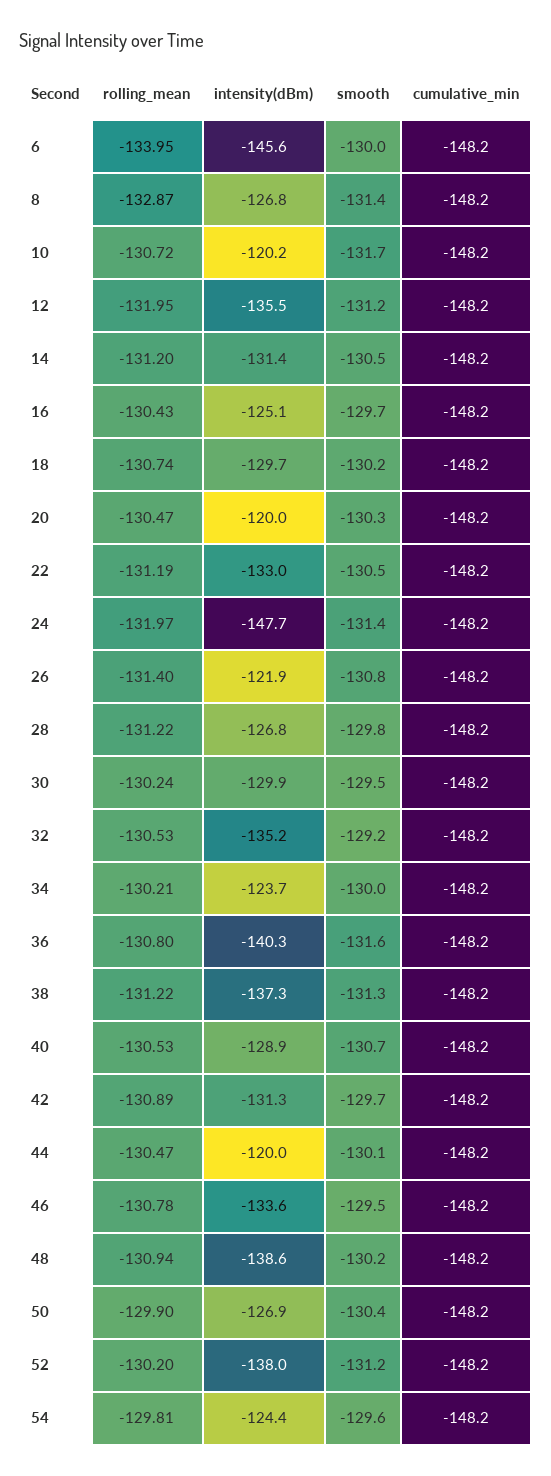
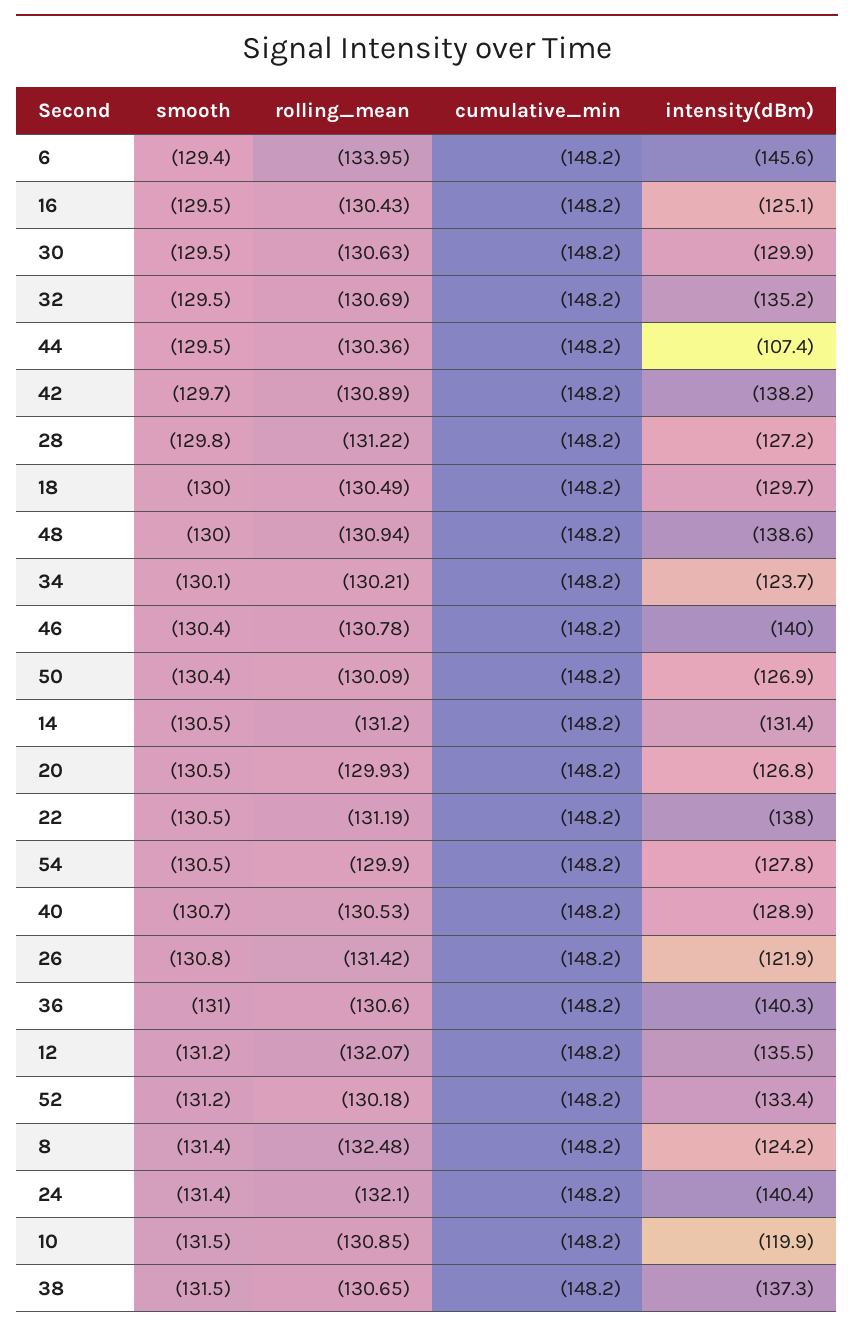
smooth, 6: -130 -> -129.4
rolling_mean, 8: -132.87 -> -132.48
intensity(dBm), 8: -126.8 -> -124.2
rolling_mean, 10: -130.72 -> -130.85
intensity(dBm), 10: -120.2 -> -119.9
smooth, 10: -131.7 -> -131.5
rolling_mean, 12: -131.95 -> -132.07
smooth, 16: -129.7 -> -129.5
rolling_mean, 18: -130.74 -> -130.49
smooth, 18: -130.2 -> -130
rolling_mean, 20: -130.47 -> -129.93
intensity(dBm), 20: -120 -> -126.8
smooth, 20: -130.3 -> -130.5
intensity(dBm), 22: -133 -> -138
rolling_mean, 24: -131.97 -> -132.1
intensity(dBm), 24: -147.7 -> -140.4
rolling_mean, 26: -131.4 -> -131.42
intensity(dBm), 28: -126.8 -> -127.2
rolling_mean, 30: -130.24 -> -130.63
rolling_mean, 32: -130.53 -> -130.69
smooth, 32: -129.2 -> -129.5
smooth, 34: -130 -> -130.1
rolling_mean, 36: -130.8 -> -130.6
smooth, 36: -131.6 -> -131
rolling_mean, 38: -131.22 -> -130.65
smooth, 38: -131.3 -> -131.5
intensity(dBm), 42: -131.3 -> -138.2
rolling_mean, 44: -130.47 -> -130.36
intensity(dBm), 44: -120 -> -107.4
smooth, 44: -130.1 -> -129.5
intensity(dBm), 46: -133.6 -> -140
smooth, 46: -129.5 -> -130.4
smooth, 48: -130.2 -> -130
rolling_mean, 50: -129.9 -> -130.09
rolling_mean, 52: -130.2 -> -130.18
intensity(dBm), 52: -138 -> -133.4
rolling_mean, 54: -129.81 -> -129.9
intensity(dBm), 54: -124.4 -> -127.8
smooth, 54: -129.6 -> -130.5

